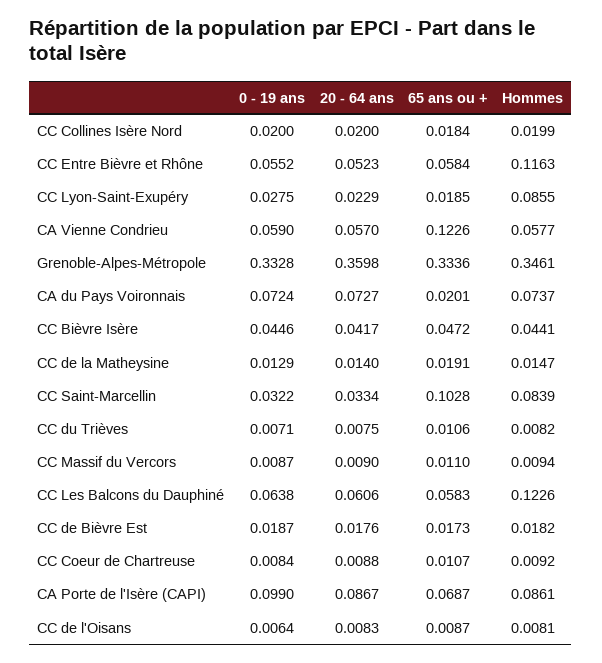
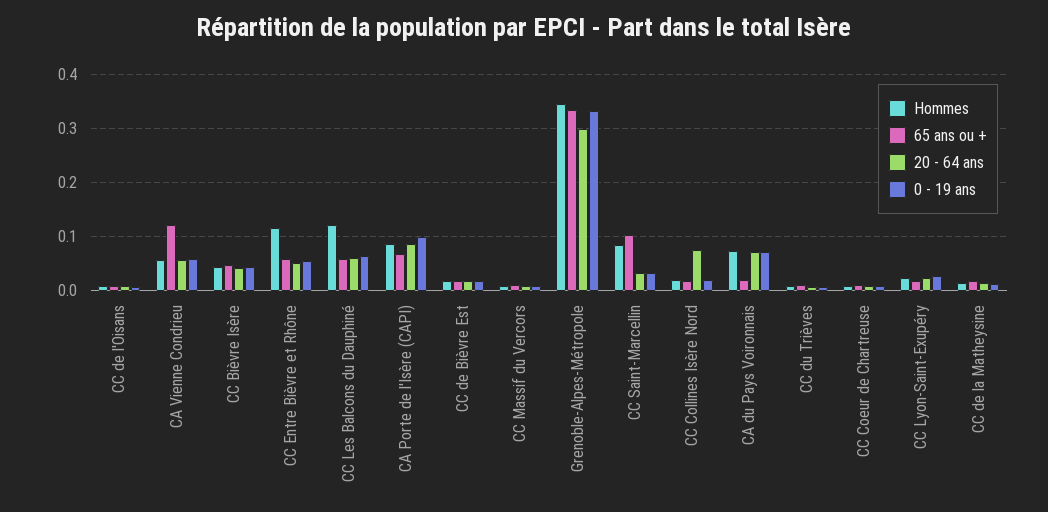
20 - 64 ans, CC Collines Isère Nord: 0.02 -> 0.08
Hommes, CC Lyon-Saint-Exupéry: 0.0855 -> 0.02
20 - 64 ans, Grenoble-Alpes-Métropole: 0.3598 -> 0.3

